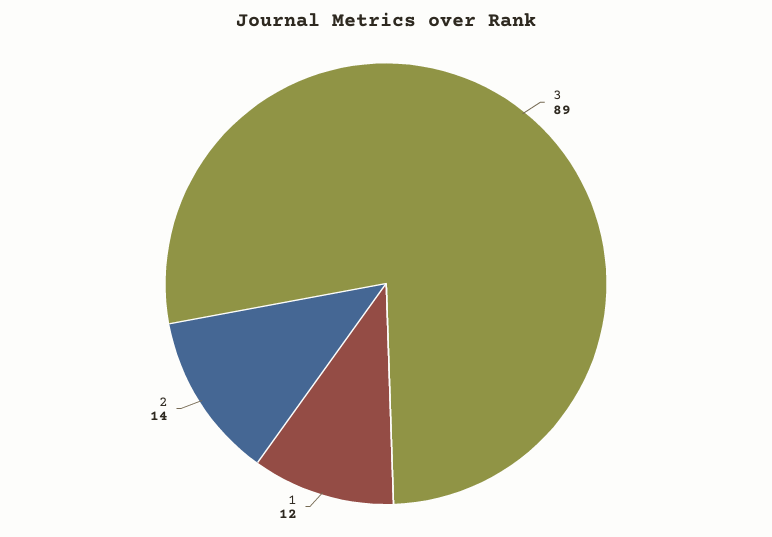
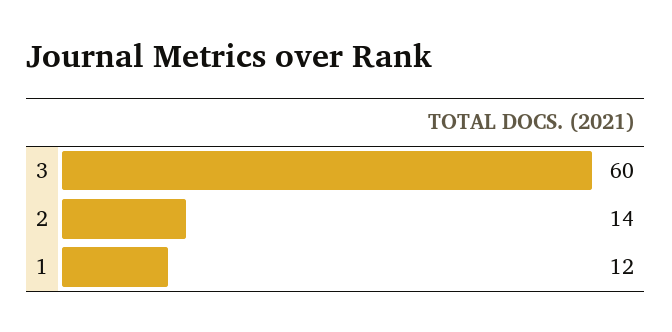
3: 89 -> 60

